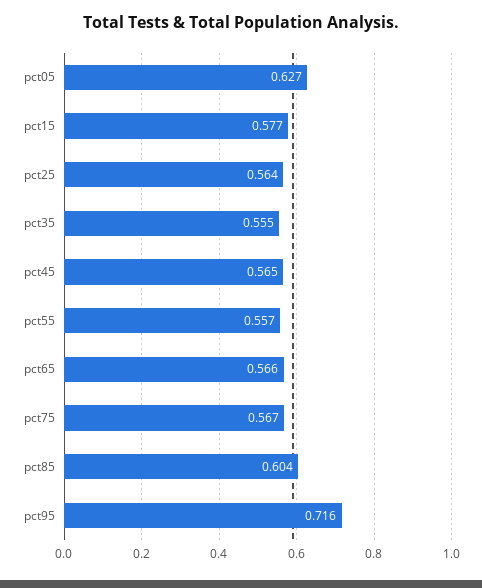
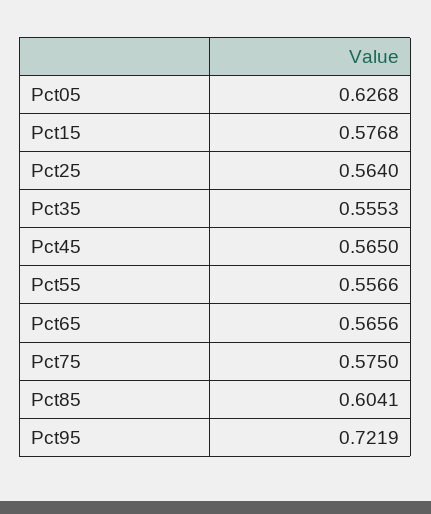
pct75: 0.567 -> 0.575
pct95: 0.716 -> 0.7219

